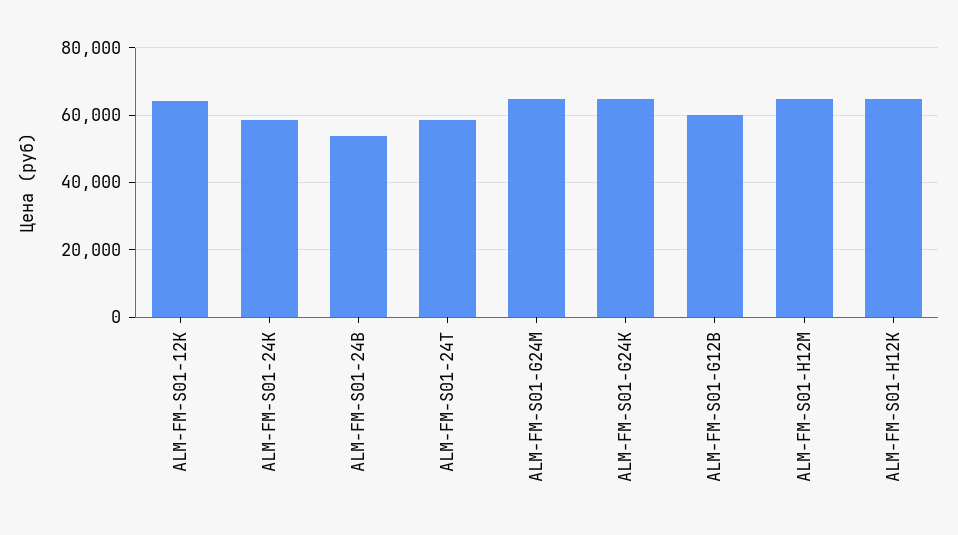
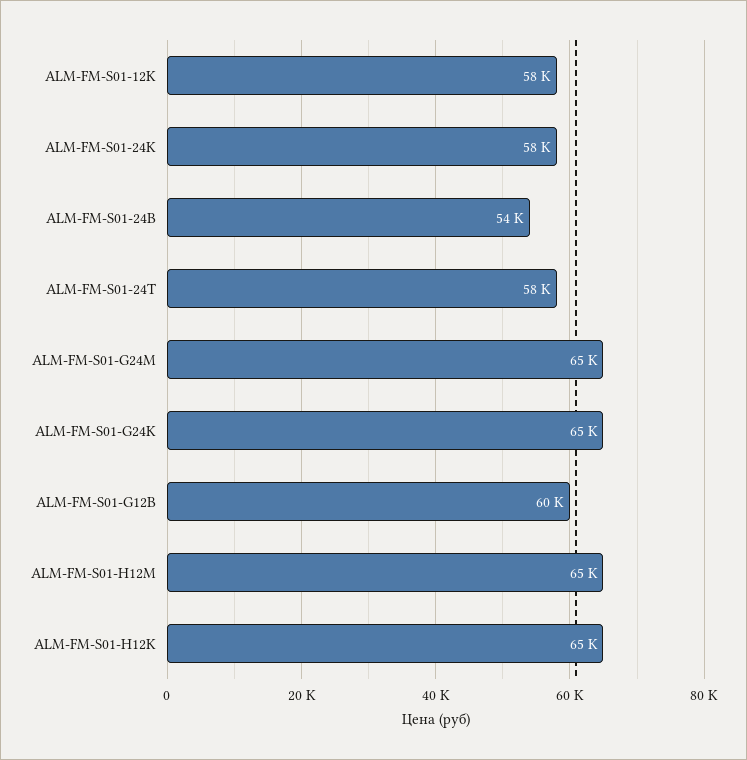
ALM-FM-S01-12K: 64000 -> 58000

